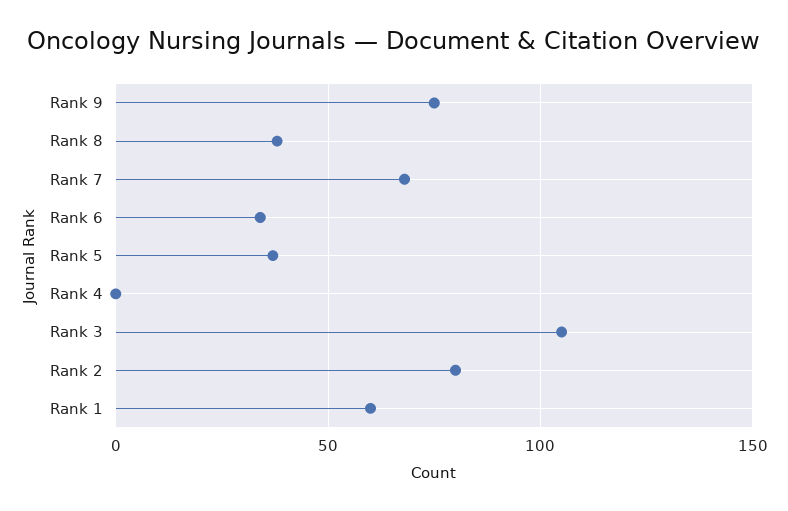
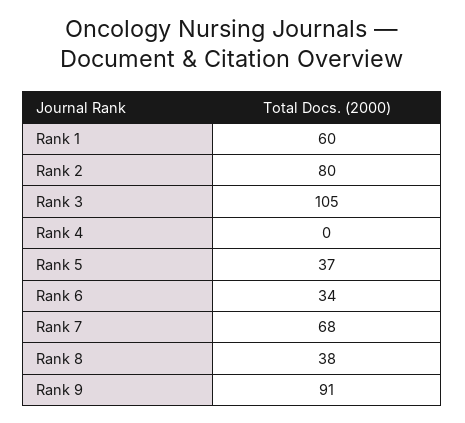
Rank 9: 75 -> 91

